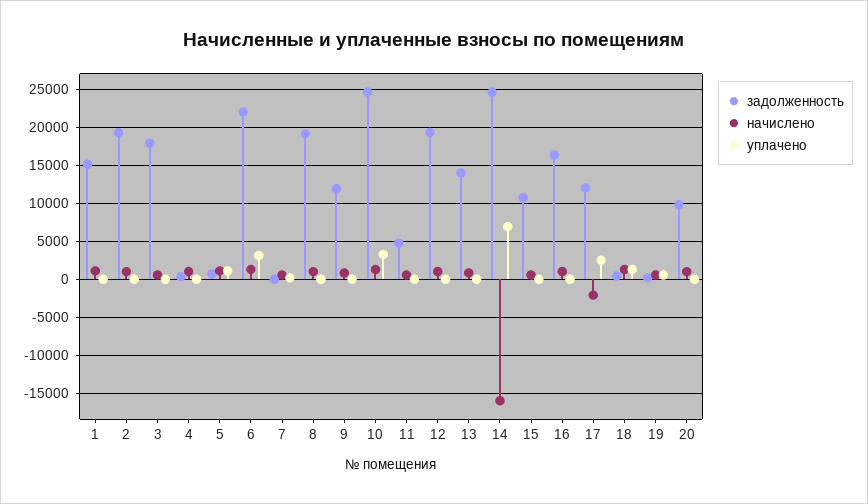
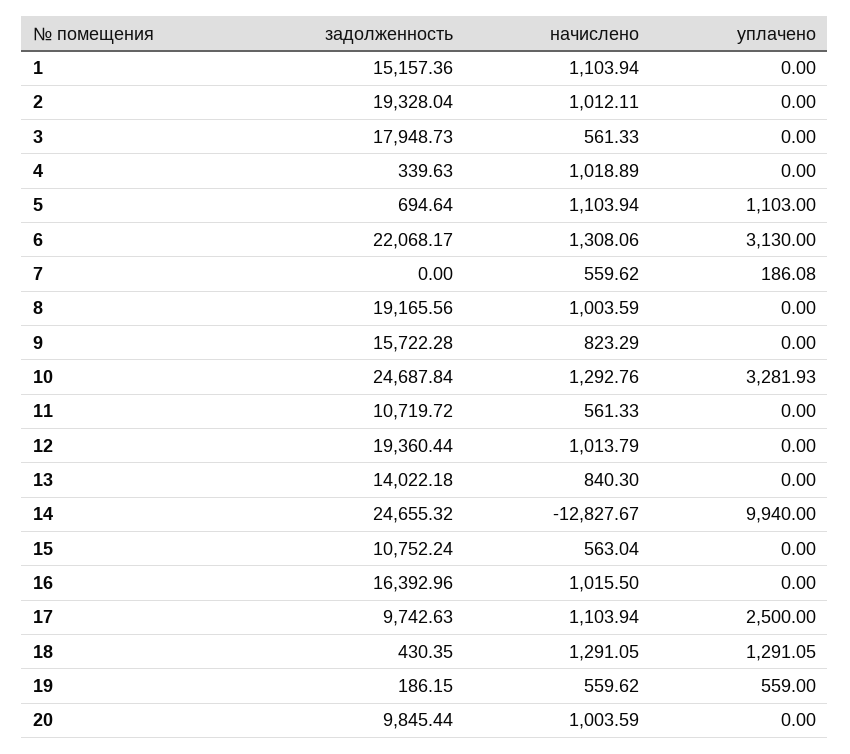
задолженность, 9: 12000 -> 15722.28
задолженность, 11: 5000 -> 10719.72
начислено, 14: -16000 -> -12827.67
уплачено, 14: 7000 -> 9940
задолженность, 17: 12000 -> 9742.63
начислено, 17: -2000 -> 1103.94

